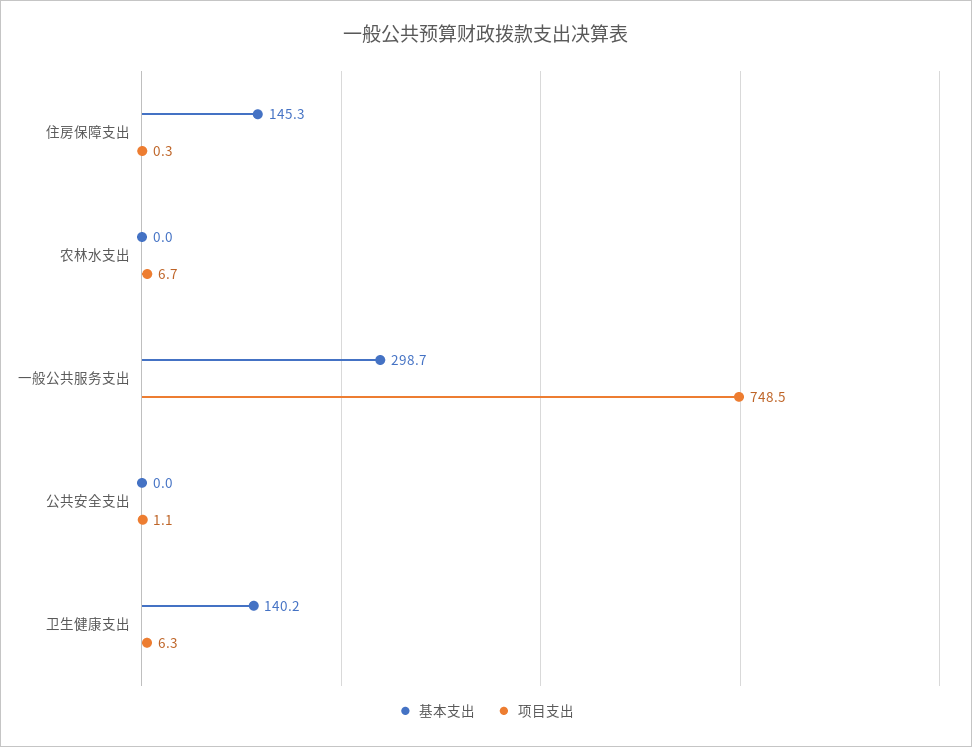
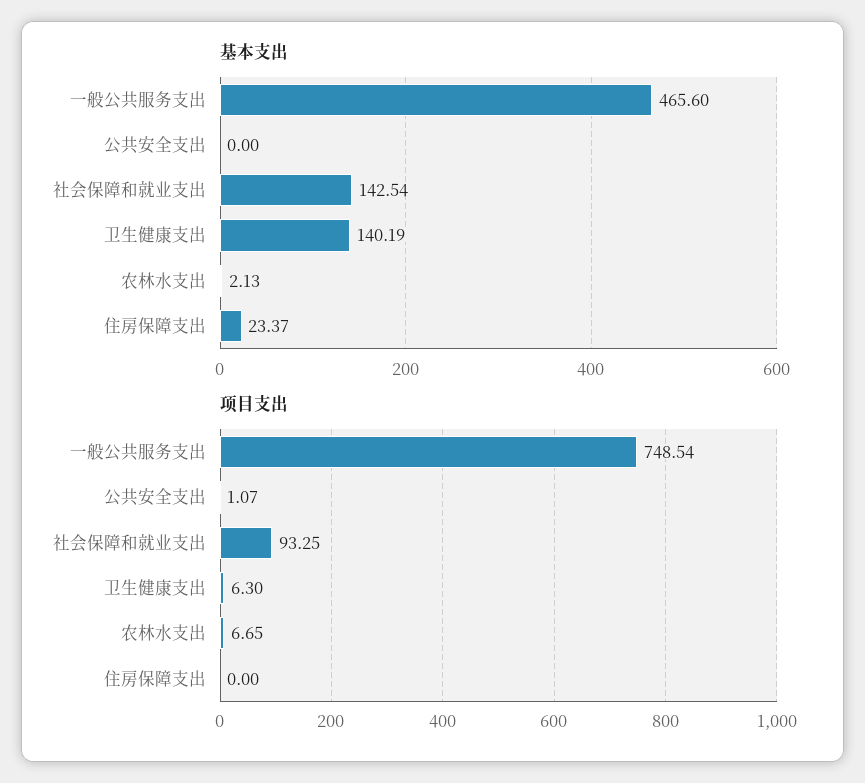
基本支出, 住房保障支出: 145.3 -> 23.37
项目支出, 住房保障支出: 0.3 -> 0
基本支出, 农林水支出: 0 -> 2.13
基本支出, 一般公共服务支出: 298.7 -> 465.6
基本支出, 社会保障和就业支出: none -> 142.54
项目支出, 社会保障和就业支出: none -> 93.25

